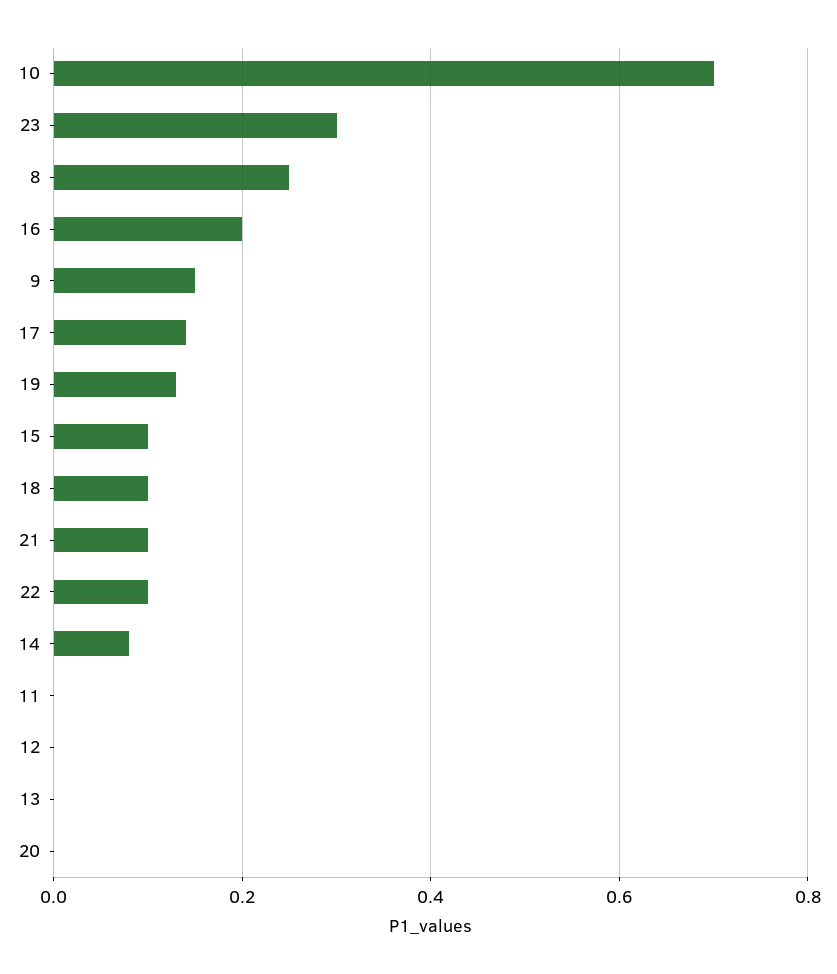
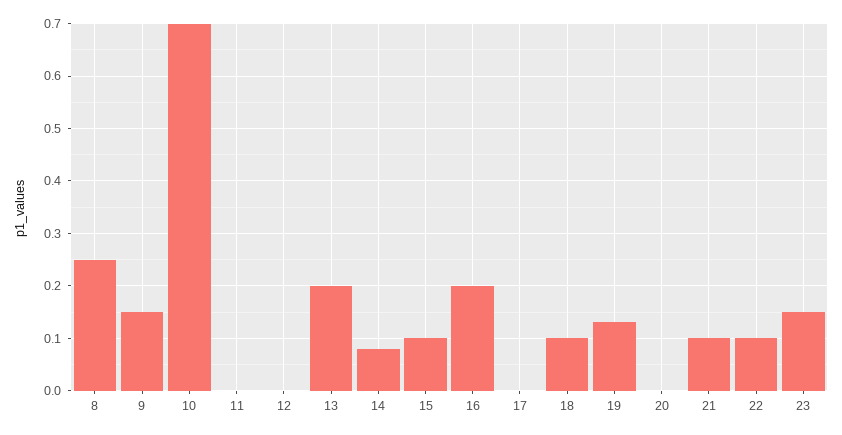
23: 0.3 -> 0.15
17: 0.15 -> 0
13: 0 -> 0.2

